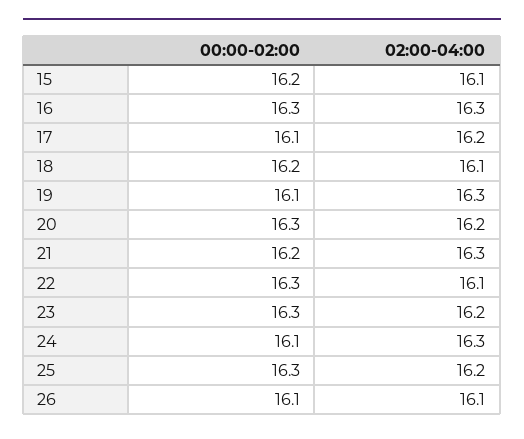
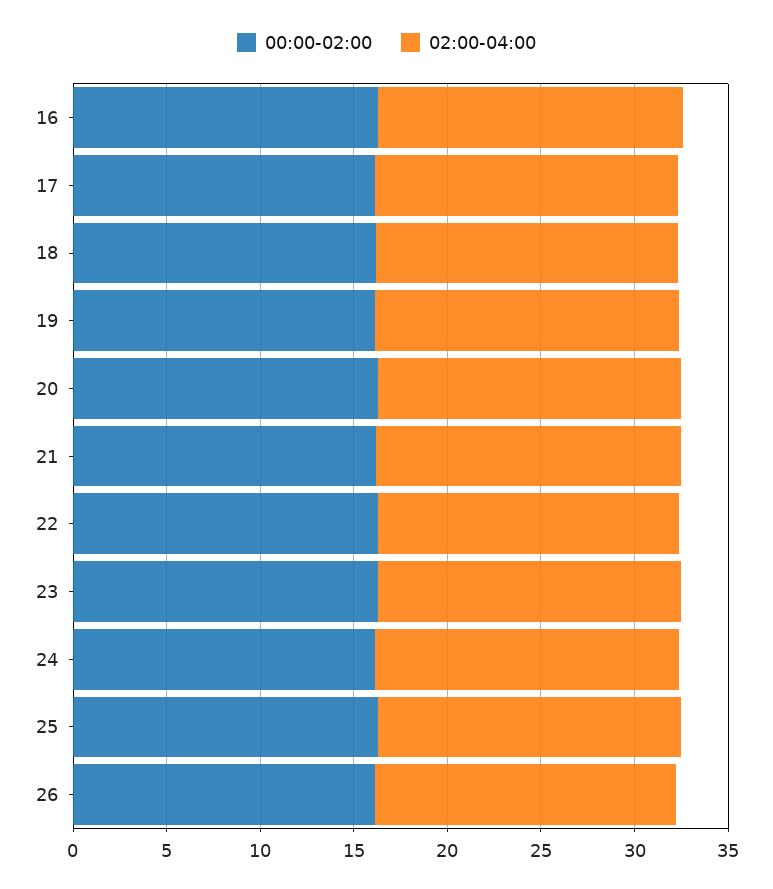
00:00-02:00, 15: 16.2 -> none
02:00-04:00, 15: 16.1 -> none

